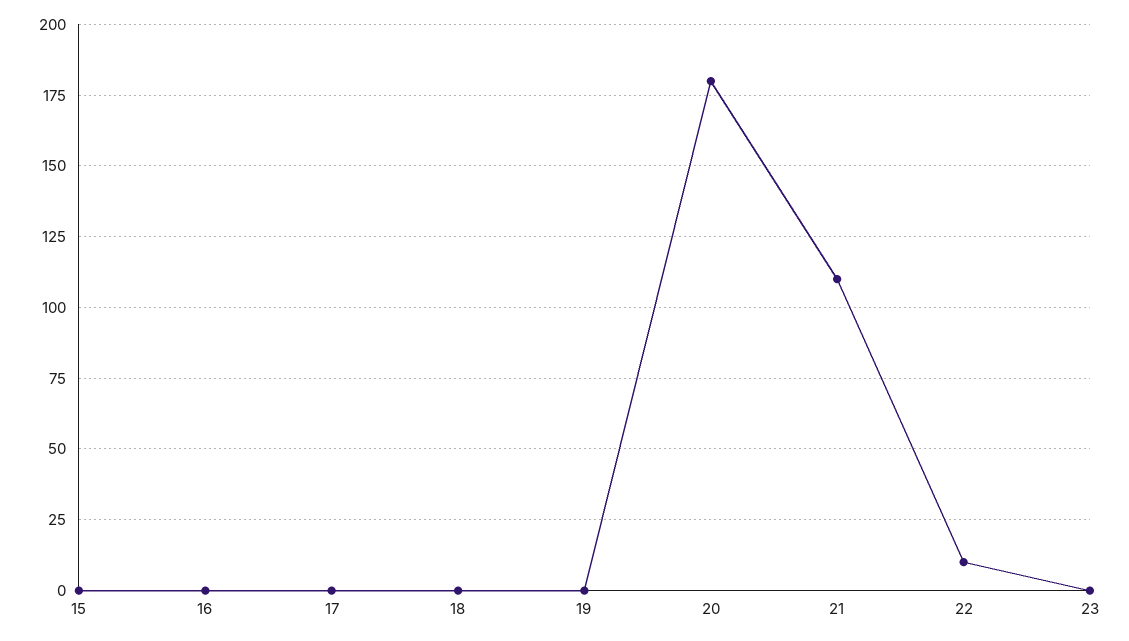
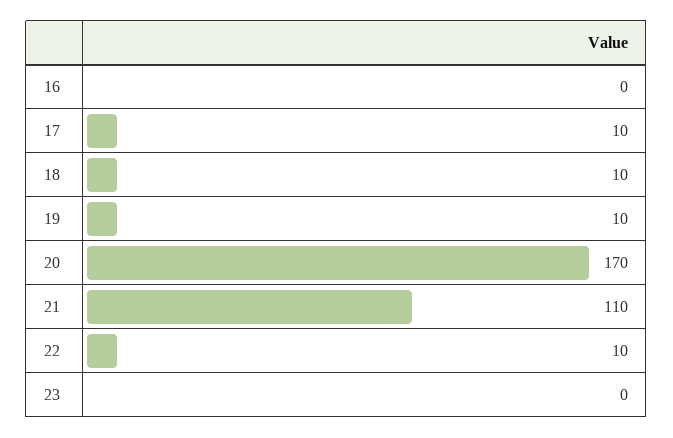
15: 0 -> none
17: 0 -> 10
18: 0 -> 10
19: 0 -> 10
20: 180 -> 170

